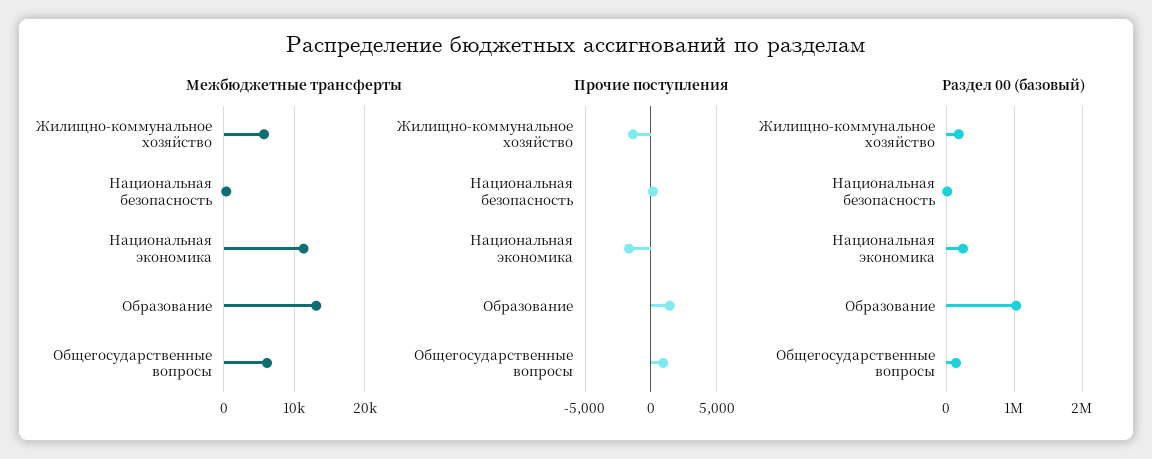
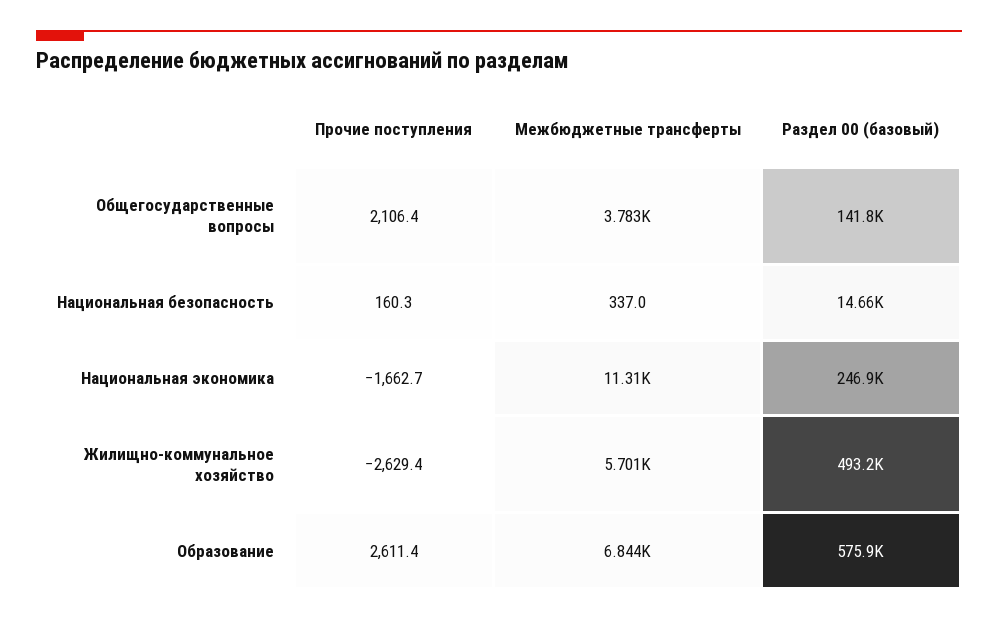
Межбюджетные трансферты, Образование: 13000 -> 6844
Межбюджетные трансферты, Общегосударственные вопросы: 6000 -> 3783
Прочие поступления, Жилищно-коммунальное хозяйство: -1500 -> -2629.4
Прочие поступления, Образование: 1500 -> 2611.4
Прочие поступления, Общегосударственные вопросы: 1000 -> 2106.4
Раздел 00 (базовый), Жилищно-коммунальное хозяйство: 200000 -> 493200
Раздел 00 (базовый), Образование: 1000000 -> 575900

